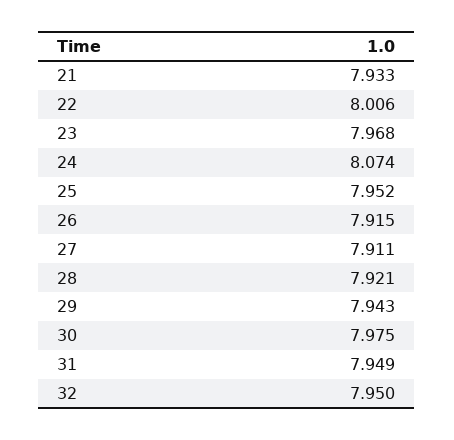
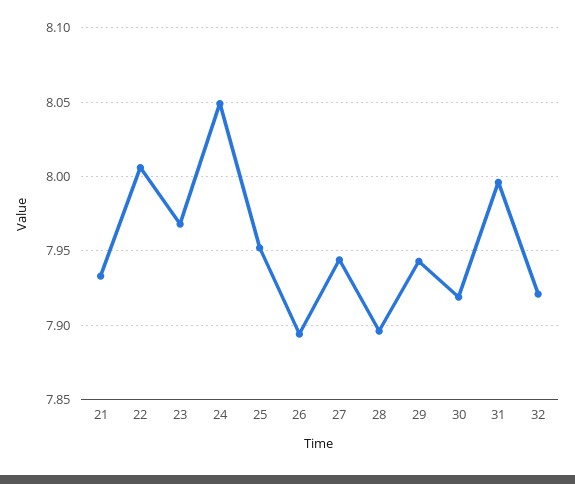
24: 8.074 -> 8.05
26: 7.915 -> 7.895
27: 7.911 -> 7.945
28: 7.921 -> 7.895
30: 7.975 -> 7.92
31: 7.949 -> 7.995
32: 7.95 -> 7.92

